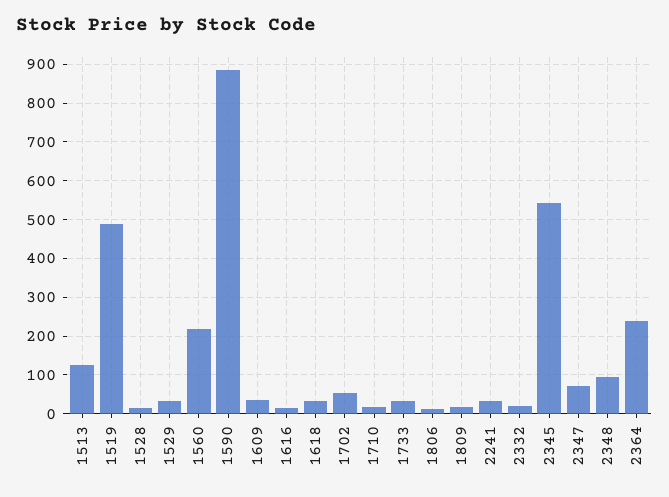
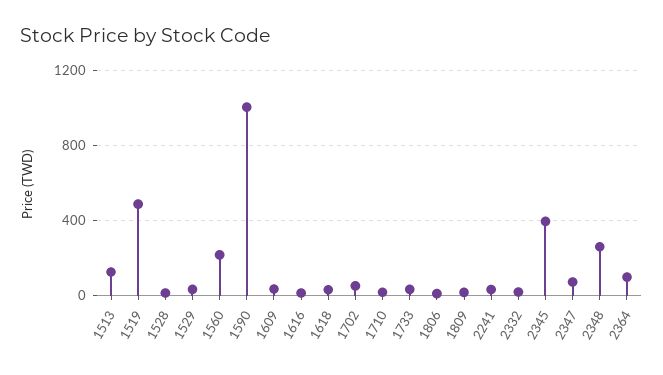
1590: 880 -> 1000
2345: 540 -> 400
2348: 100 -> 250
2364: 240 -> 100

